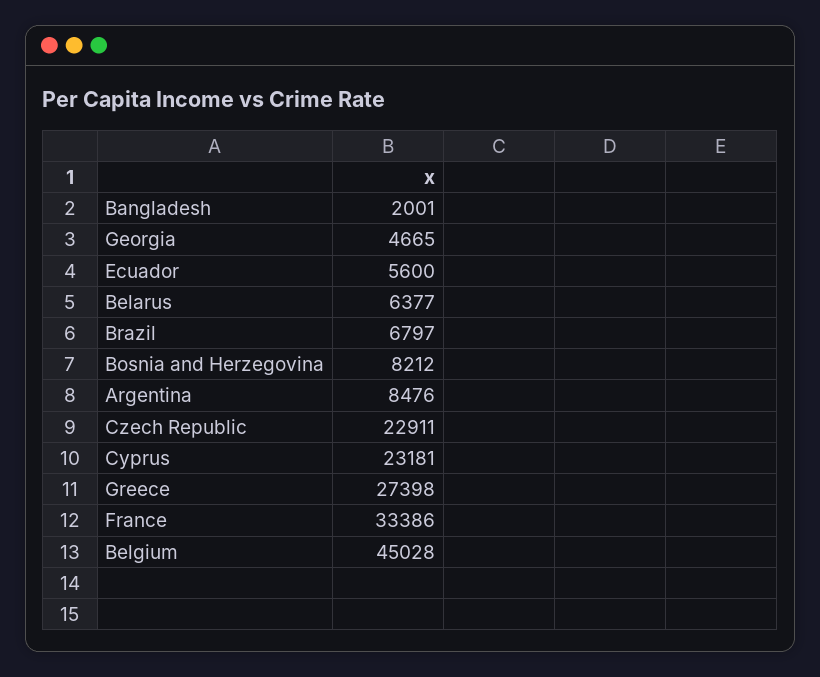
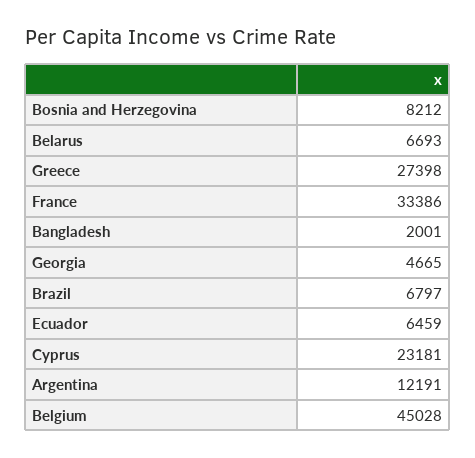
Ecuador: 5600 -> 6459
Belarus: 6377 -> 6693
Argentina: 8476 -> 12191
Czech Republic: 22911 -> none

